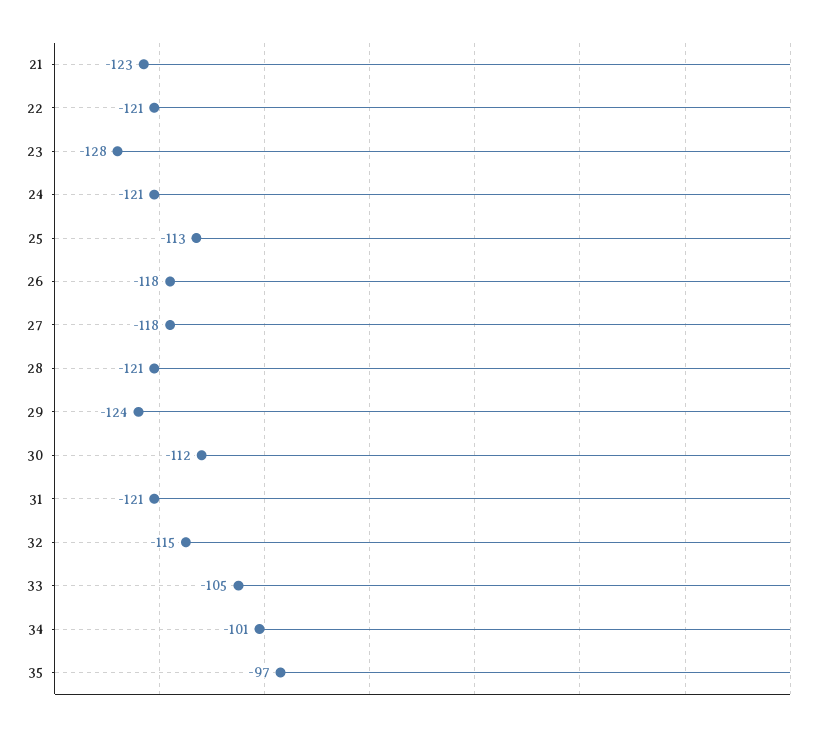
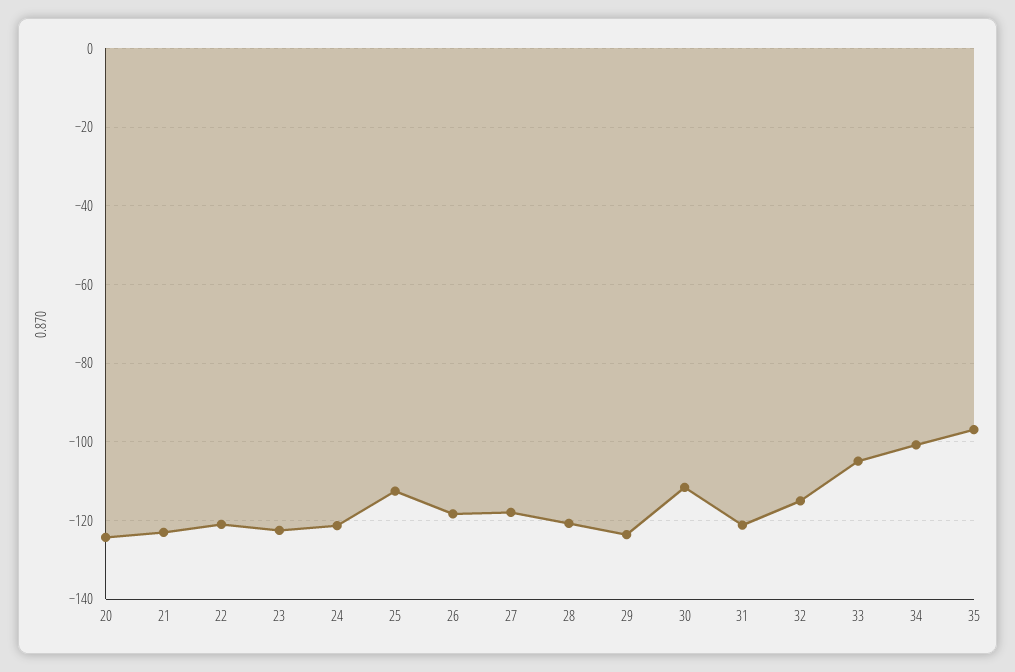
23: -128 -> -122
20: none -> -124

